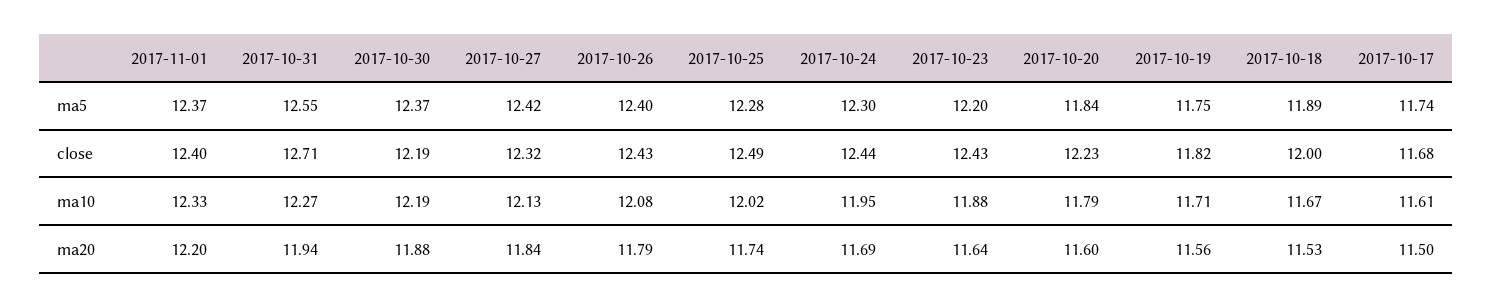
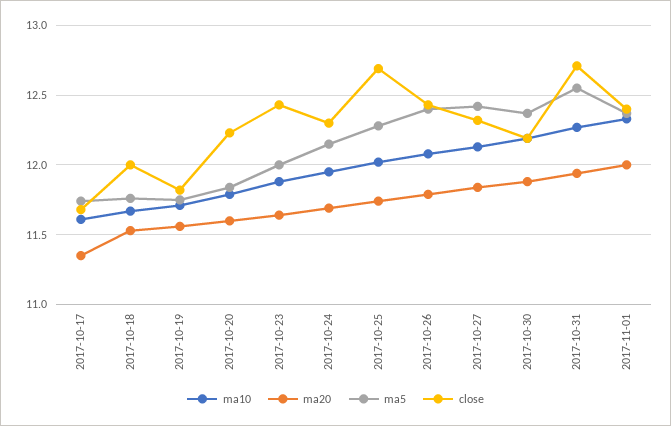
ma5, 2017-10-24: 12.3 -> 12.15
ma5, 2017-10-23: 12.2 -> 12
ma5, 2017-10-18: 11.89 -> 11.75
close, 2017-10-25: 12.49 -> 12.7
close, 2017-10-24: 12.44 -> 12.3
ma20, 2017-11-01: 12.2 -> 12
ma20, 2017-10-17: 11.5 -> 11.35

